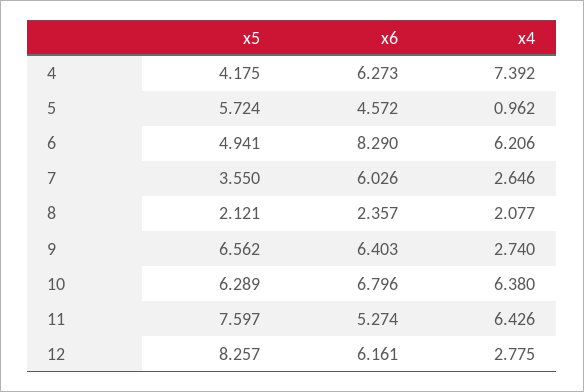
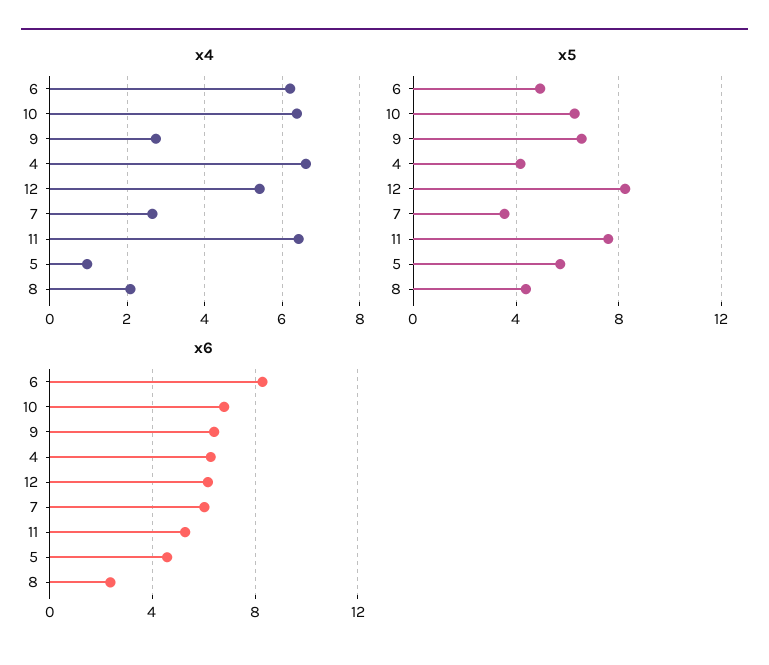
x4, 4: 7.392 -> 6.6
x5, 8: 2.121 -> 4.5
x4, 12: 2.775 -> 5.4

